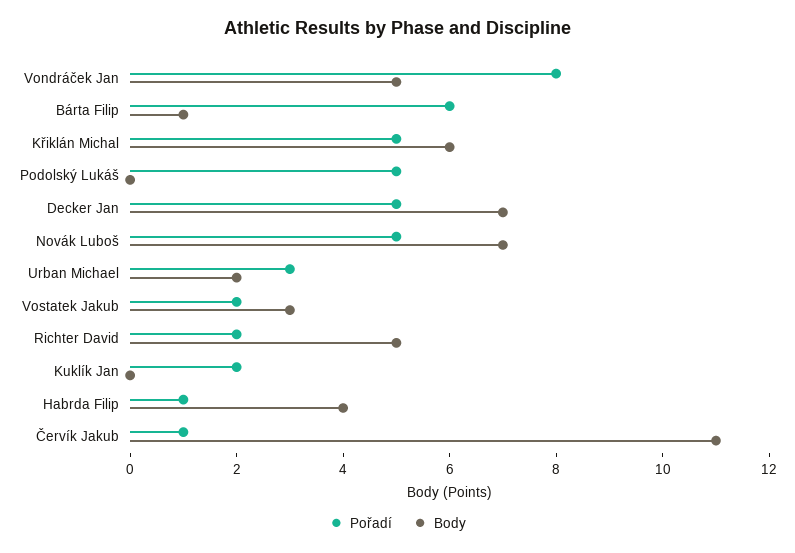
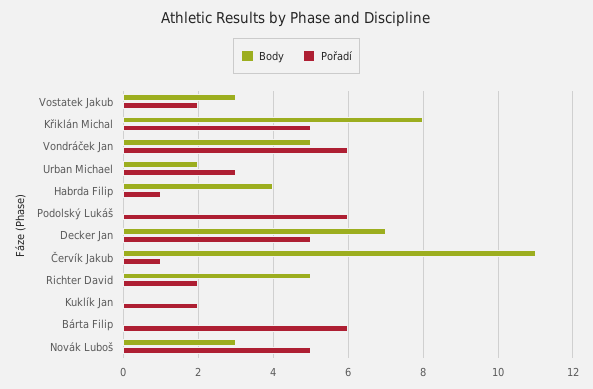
Pořadí, Vondráček Jan: 8 -> 6
Body, Bárta Filip: 1 -> 0
Body, Křiklán Michal: 6 -> 8
Pořadí, Podolský Lukáš: 5 -> 6
Body, Novák Luboš: 7 -> 3

